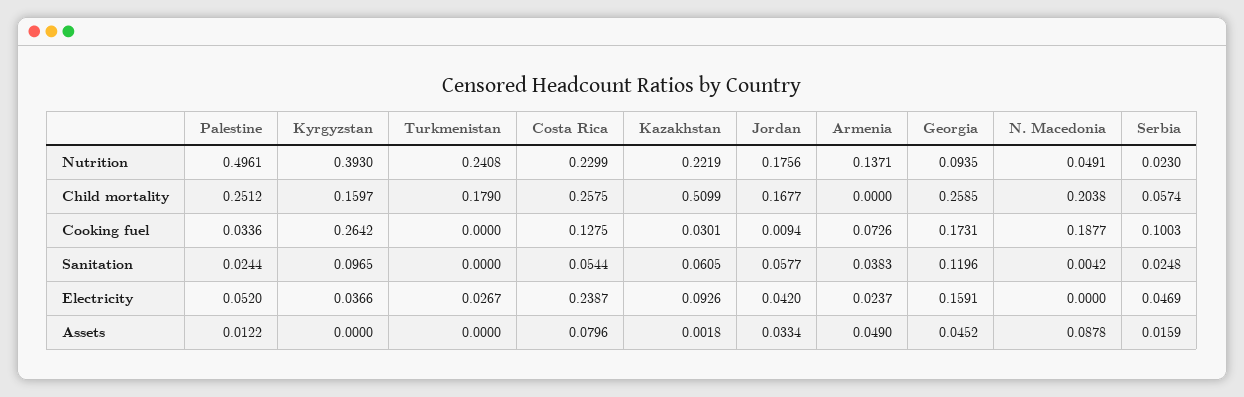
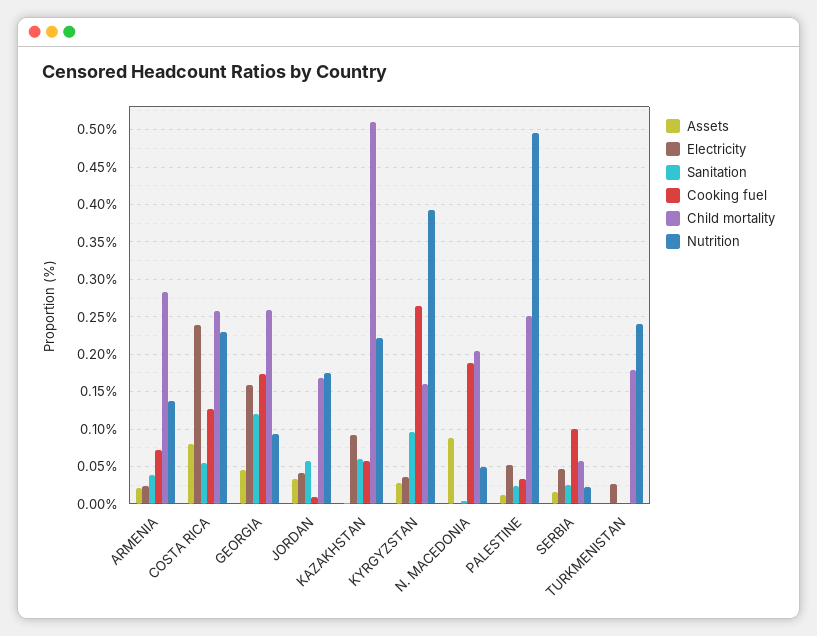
Child mortality, Armenia: 0 -> 0.28
Cooking fuel, Kazakhstan: 0.0301 -> 0.06
Assets, Kyrgyzstan: 0 -> 0.03
Assets, Armenia: 0.049 -> 0.02

